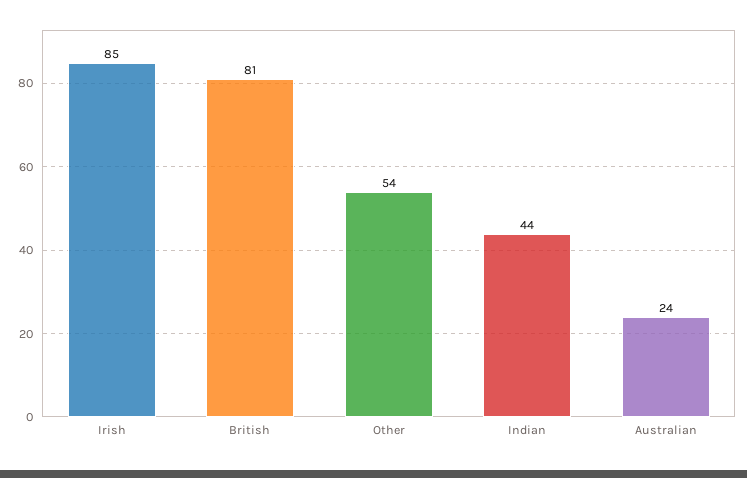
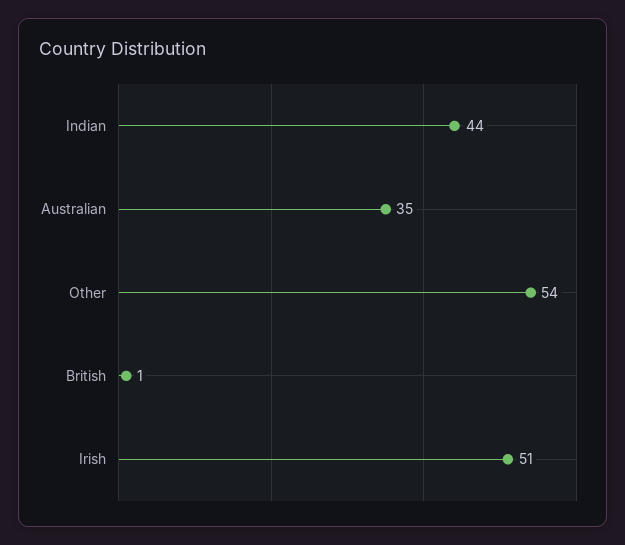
Irish: 85 -> 51
British: 81 -> 1
Australian: 24 -> 35

